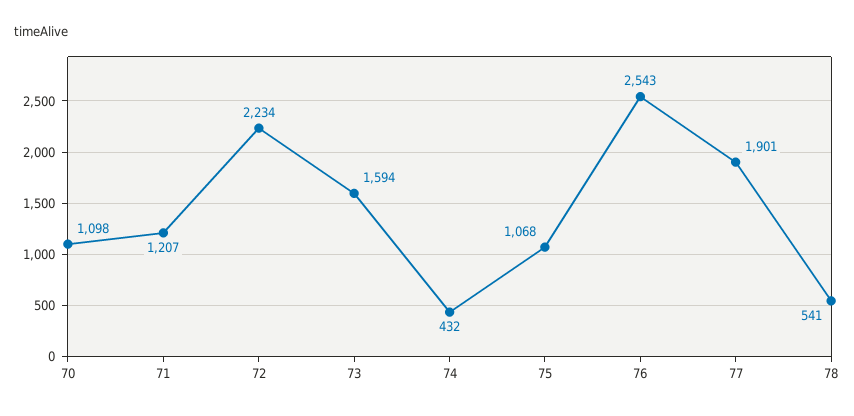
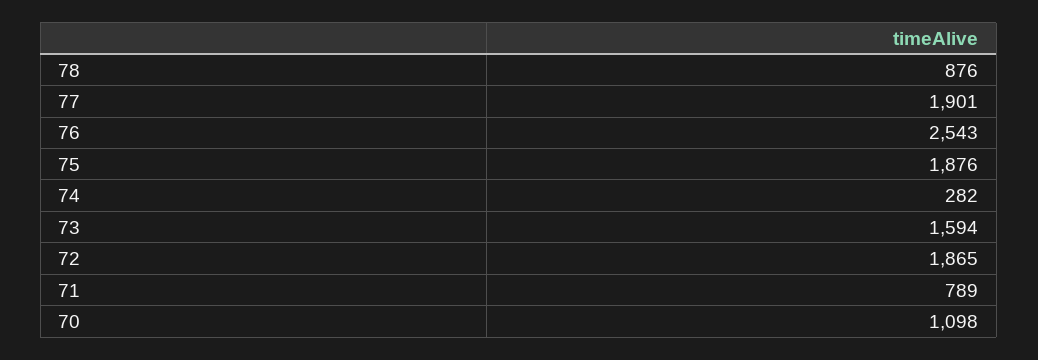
71: 1207 -> 789
72: 2234 -> 1865
74: 432 -> 282
75: 1068 -> 1876
78: 541 -> 876

